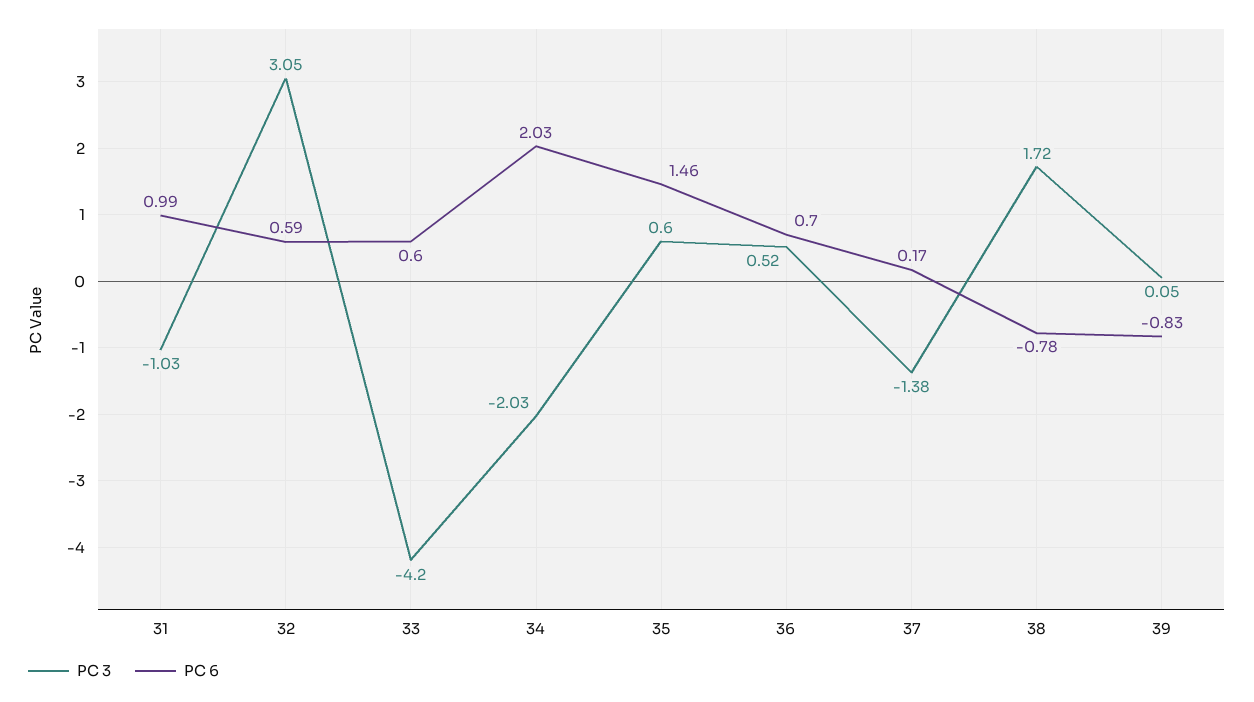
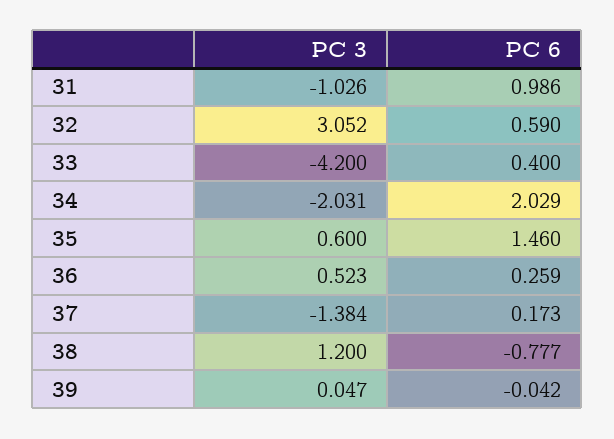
PC 6, 33: 0.6 -> 0.4
PC 6, 36: 0.7 -> 0.259
PC 3, 38: 1.72 -> 1.2
PC 6, 39: -0.83 -> -0.042

